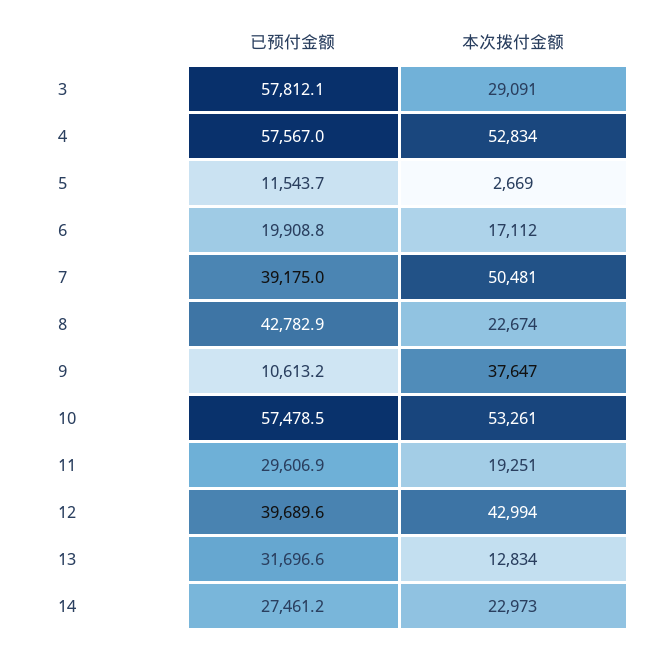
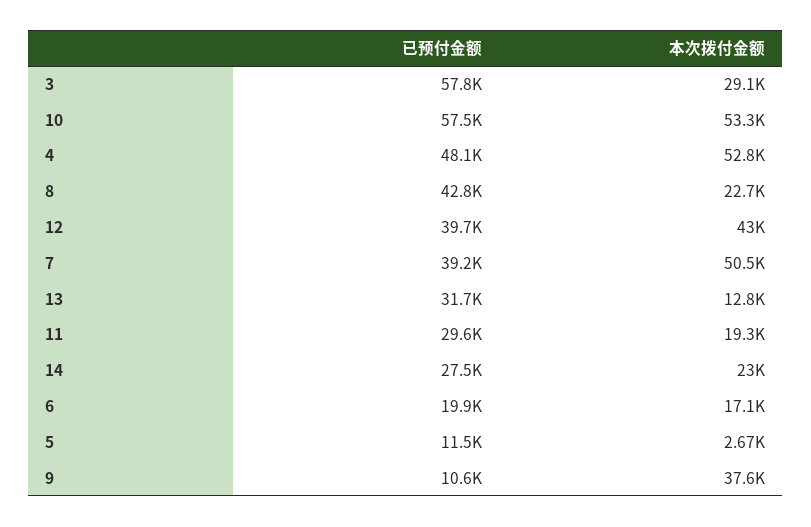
已预付金额, 4: 57567 -> 48100

